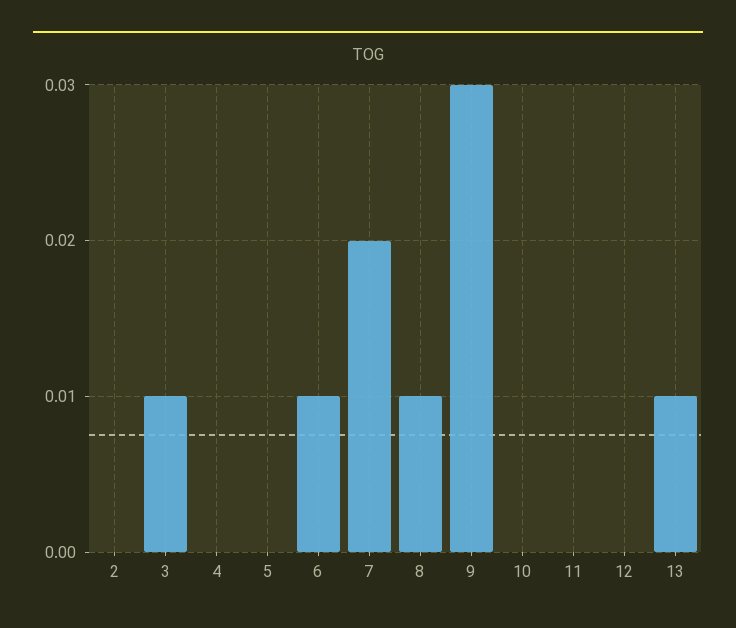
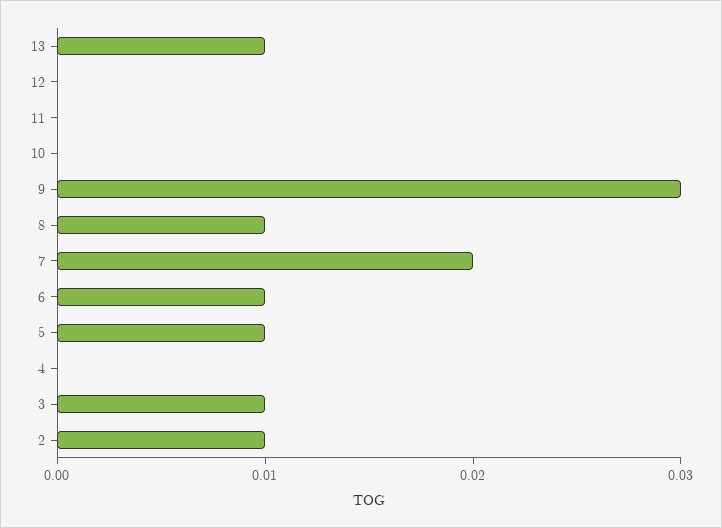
2: 0 -> 0.01
5: 0 -> 0.01

